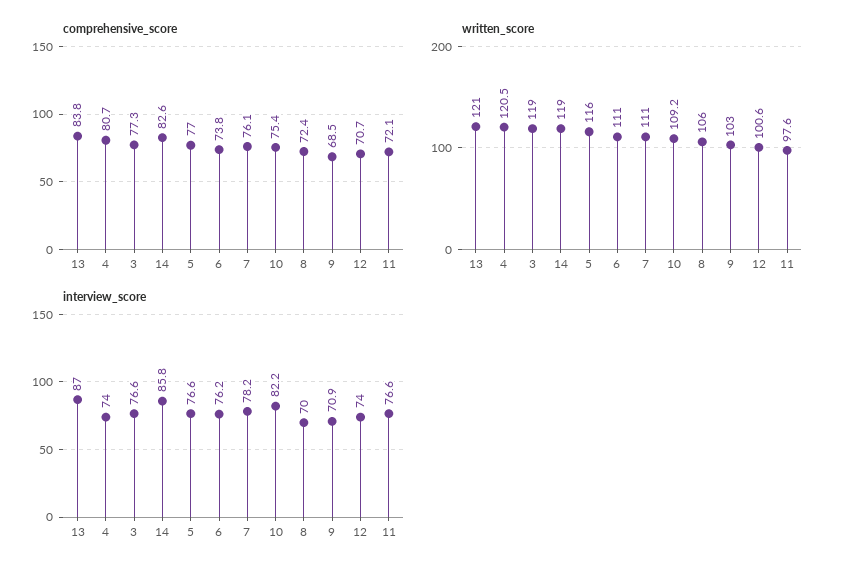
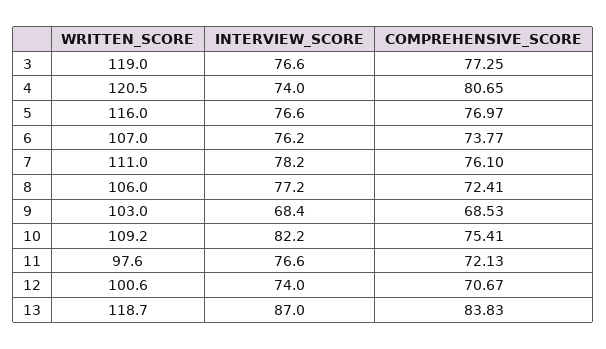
comprehensive_score, 14: 82.6 -> none
written_score, 13: 121 -> 118.7
written_score, 14: 119 -> none
written_score, 6: 111 -> 107
interview_score, 14: 85.8 -> none
interview_score, 8: 70 -> 77.2
interview_score, 9: 70.9 -> 68.4

